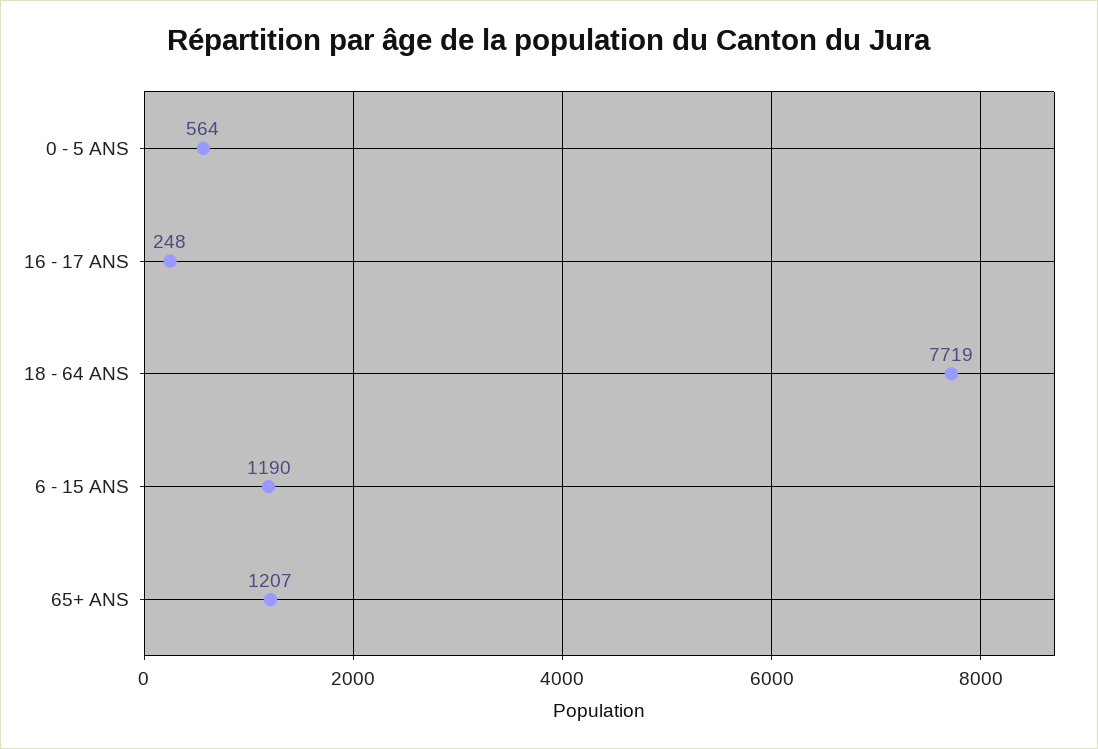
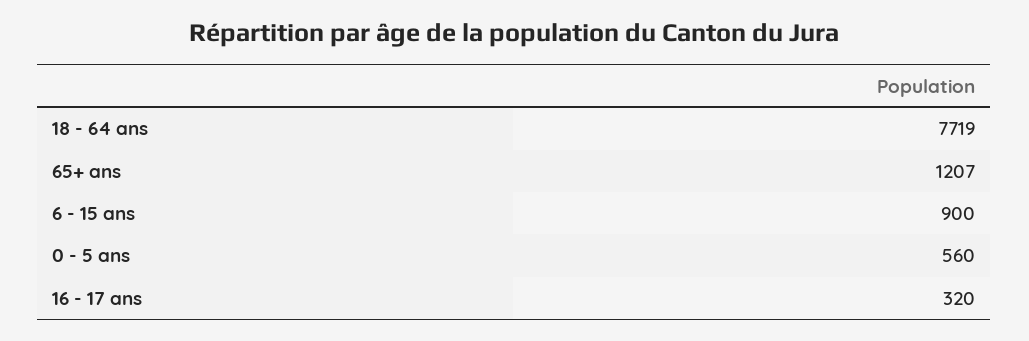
0 - 5 ANS: 564 -> 560
16 - 17 ANS: 248 -> 320
6 - 15 ANS: 1190 -> 900

